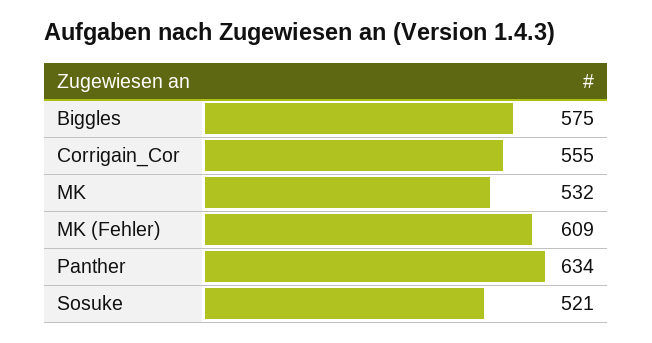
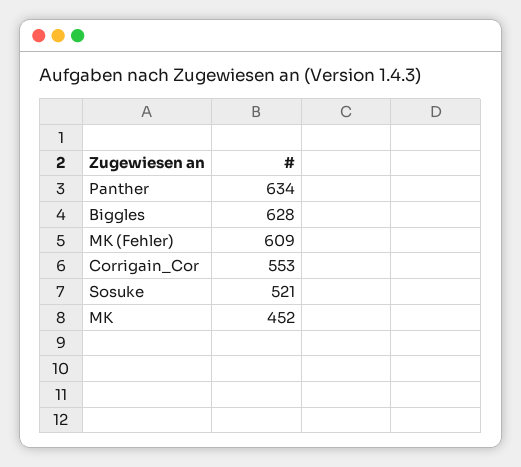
Biggles: 575 -> 628
Corrigain_Cor: 555 -> 553
MK: 532 -> 452

